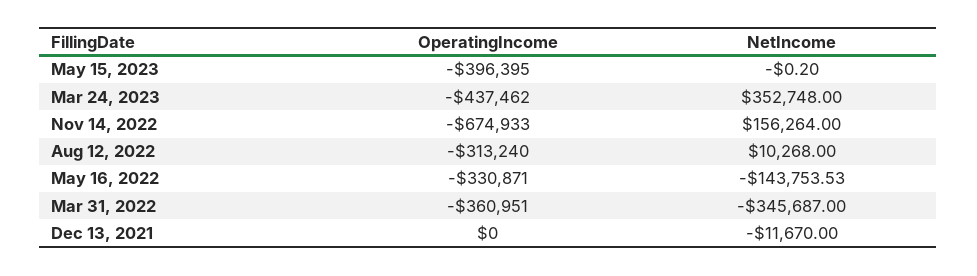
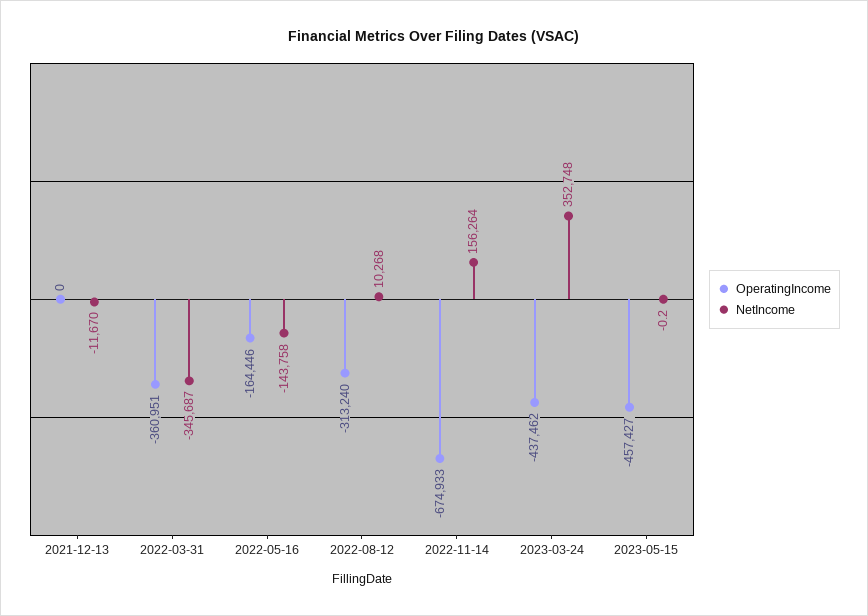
OperatingIncome, May 15, 2023: -396395 -> -457427
OperatingIncome, May 16, 2022: -330871 -> -164446
NetIncome, May 16, 2022: -143753.53 -> -143758

